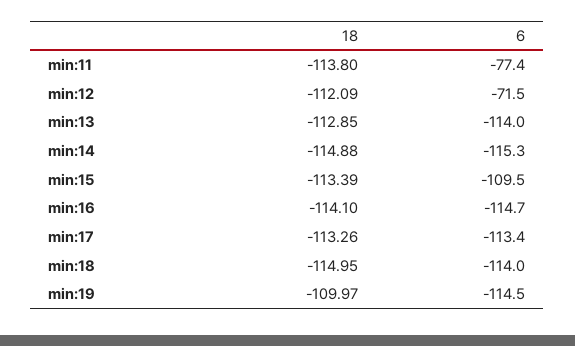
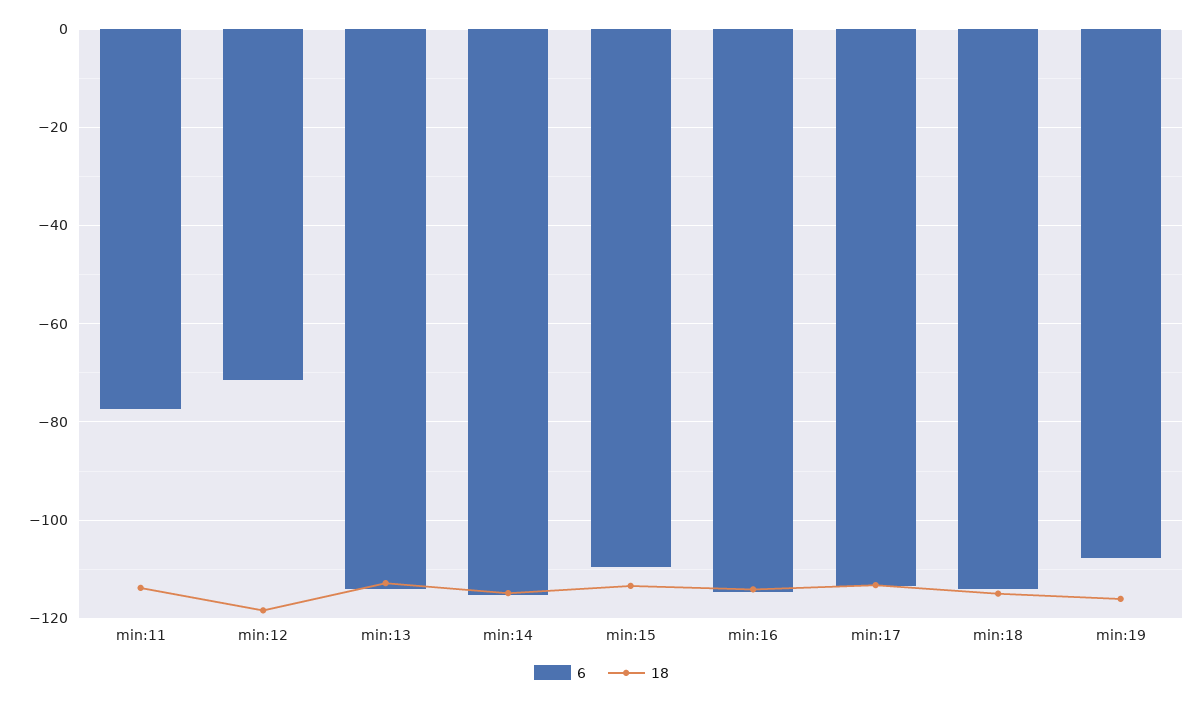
18, min:12: -112.09 -> -118
18, min:19: -109.97 -> -116
6, min:19: -114.5 -> -108

